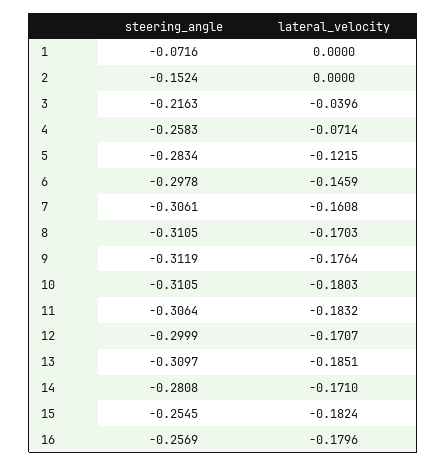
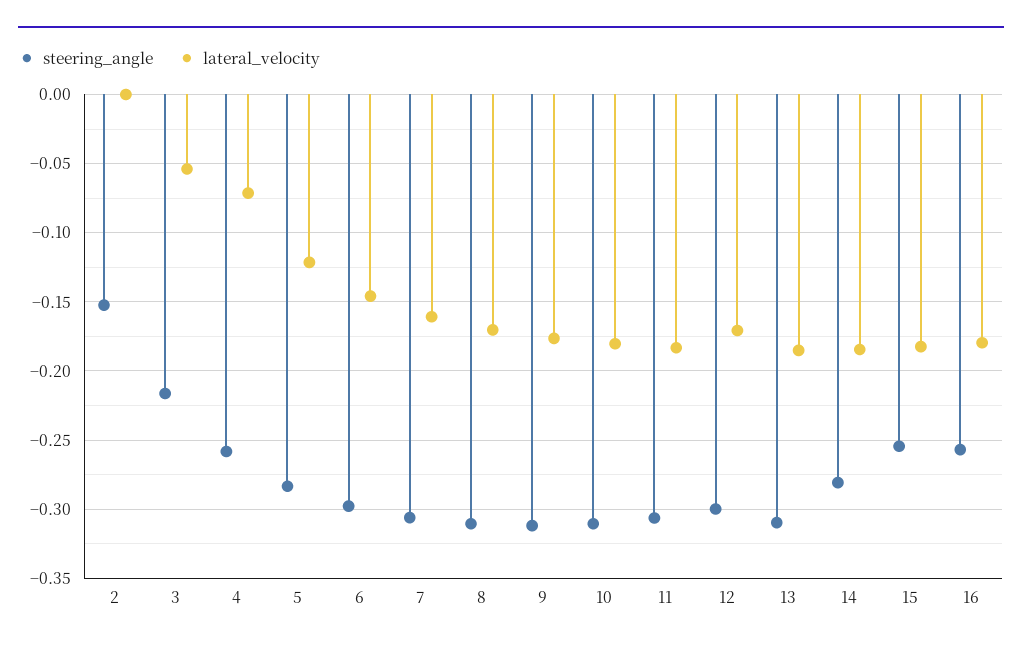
steering_angle, 1: -0.0716 -> none
lateral_velocity, 1: 0 -> none
lateral_velocity, 3: -0.0396 -> -0.055
lateral_velocity, 14: -0.171 -> -0.185

